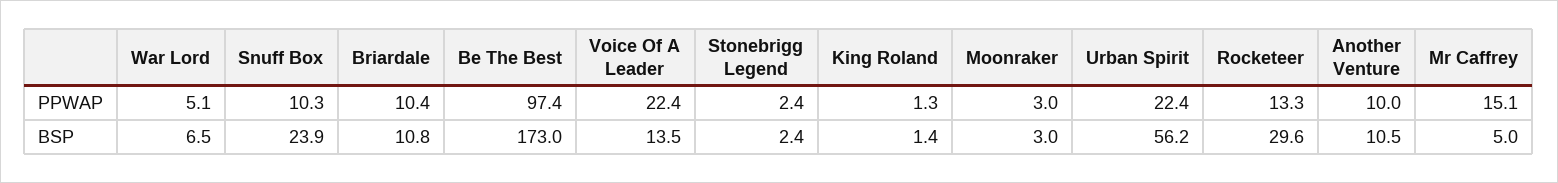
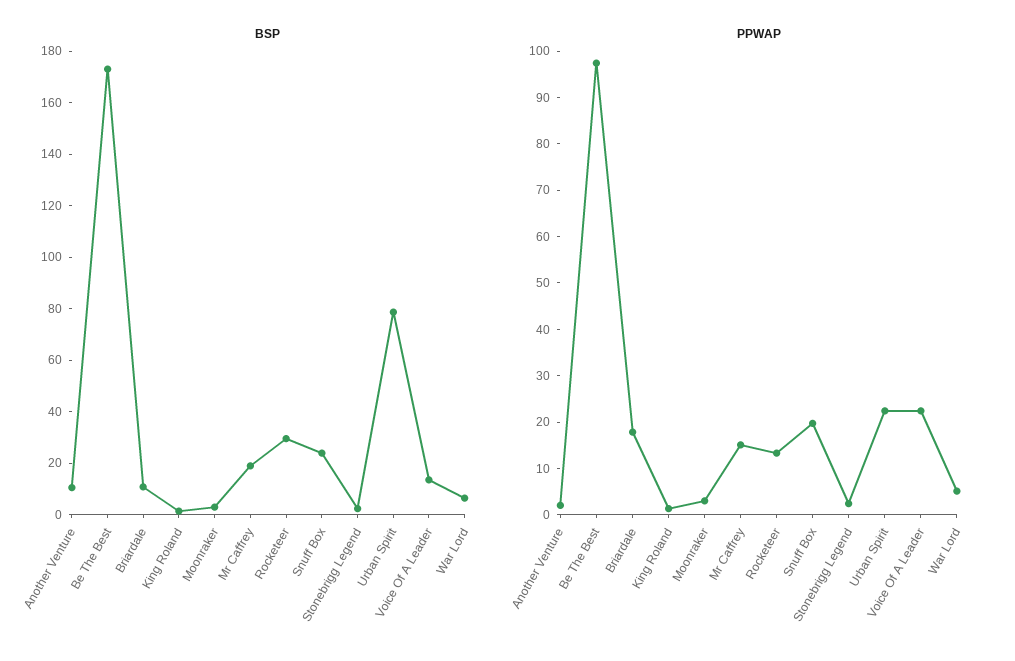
PPWAP, Snuff Box: 10.3 -> 20
PPWAP, Briardale: 10.4 -> 18
PPWAP, Another Venture: 10 -> 2
BSP, Urban Spirit: 56.2 -> 80
BSP, Mr Caffrey: 5 -> 20

